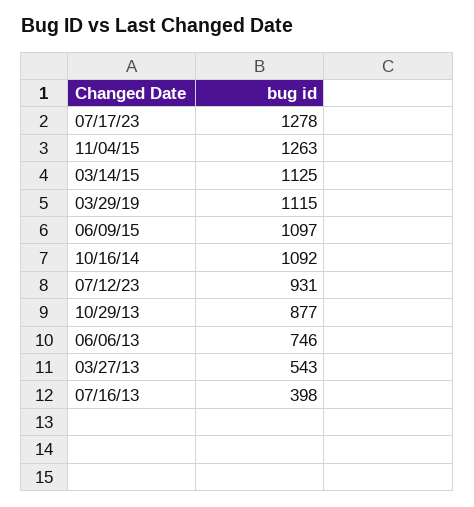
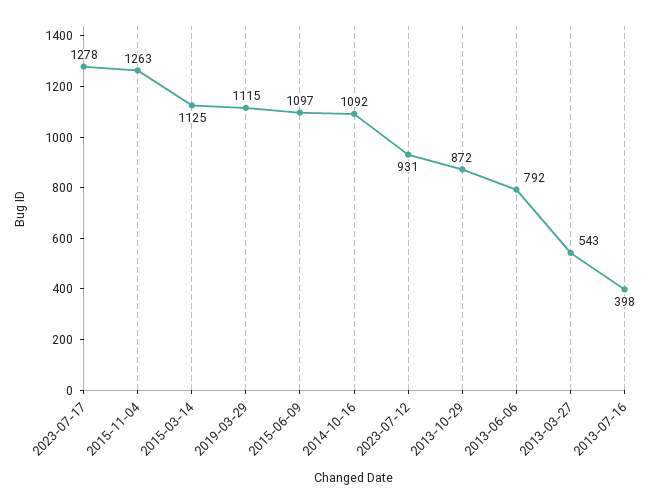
10/29/13: 877 -> 872
06/06/13: 746 -> 792

